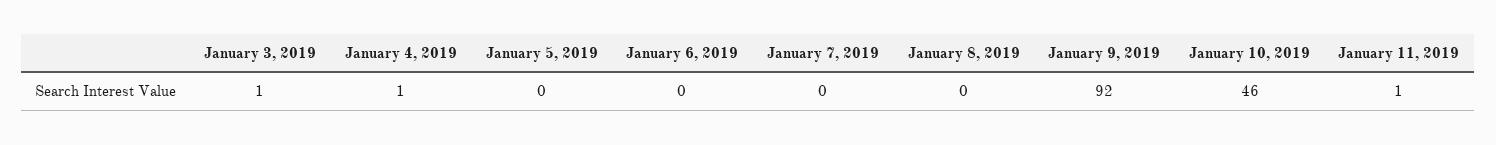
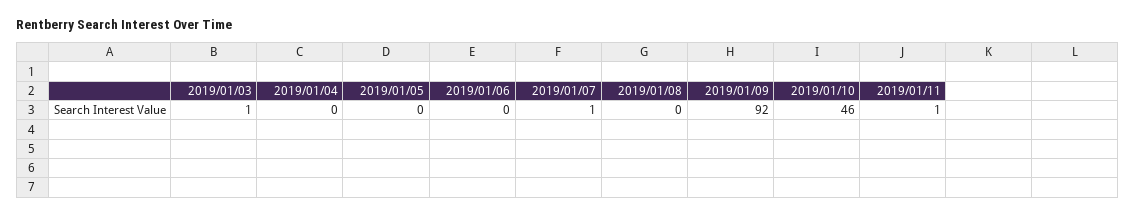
January 4, 2019: 1 -> 0
January 7, 2019: 0 -> 1

